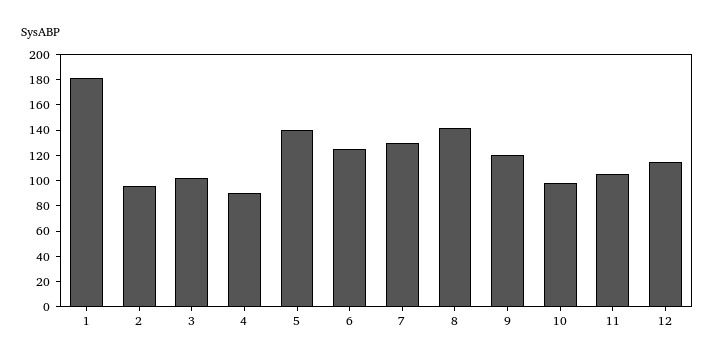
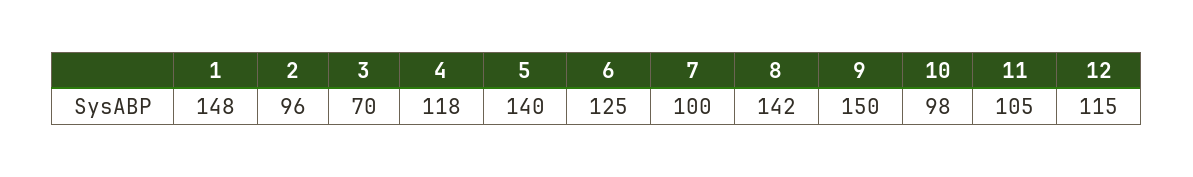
1: 180 -> 148
3: 100 -> 70
4: 90 -> 118
7: 130 -> 100
9: 120 -> 150

